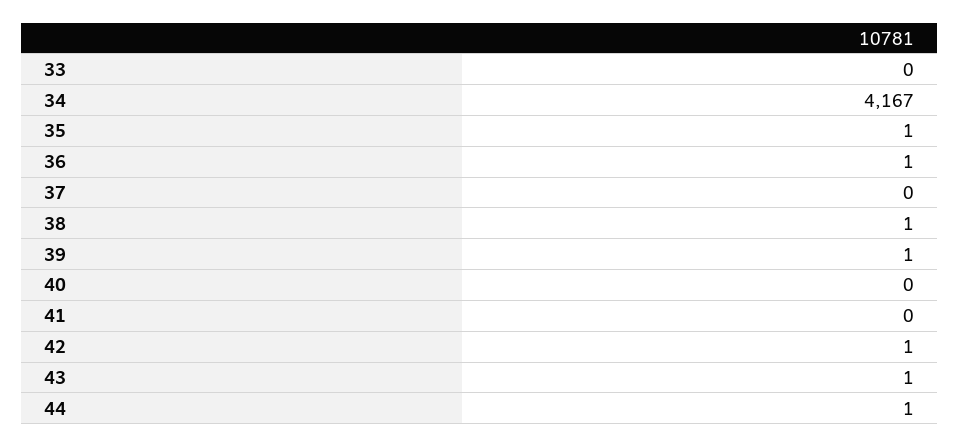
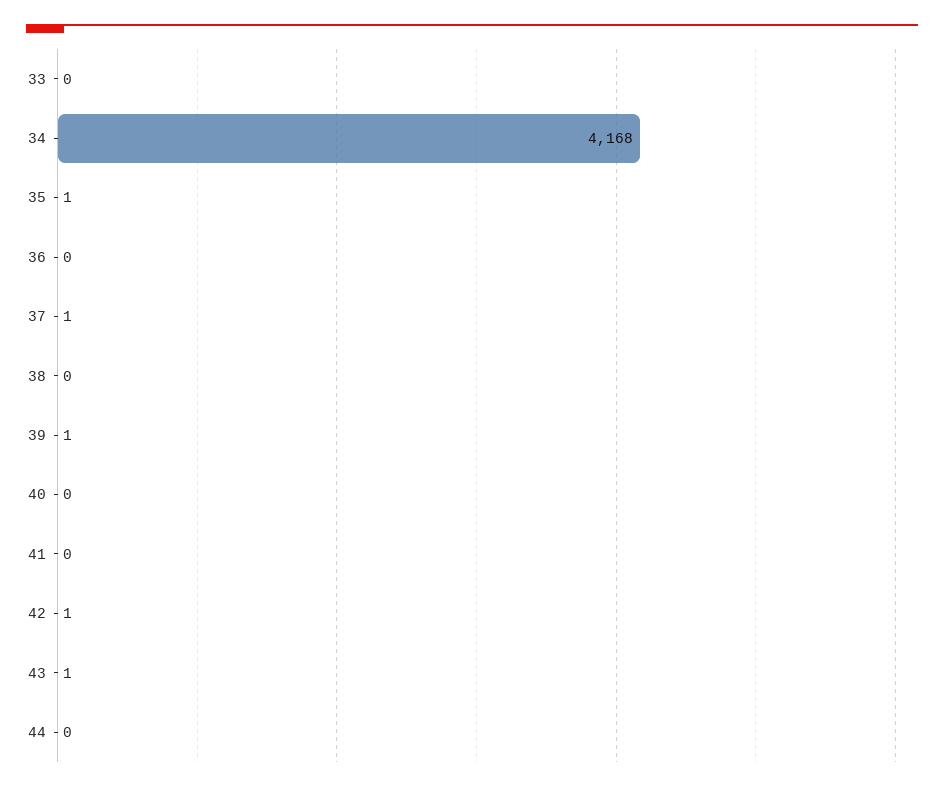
34: 4167 -> 4168
36: 1 -> 0
37: 0 -> 1
38: 1 -> 0
44: 1 -> 0

